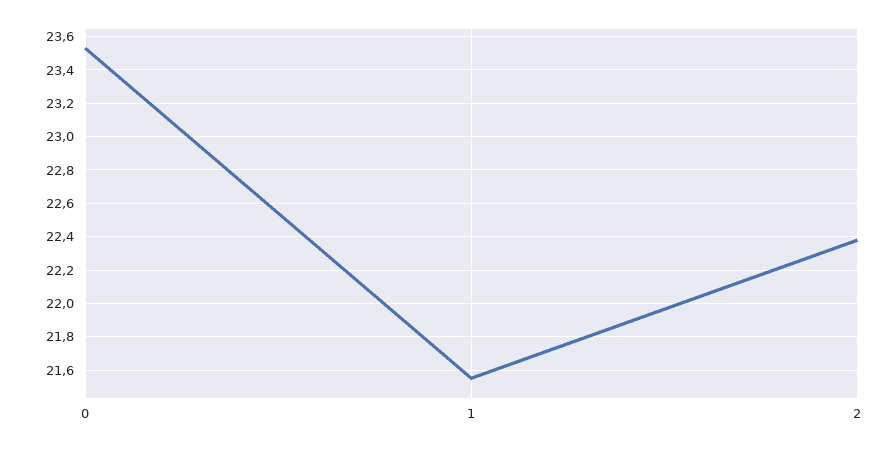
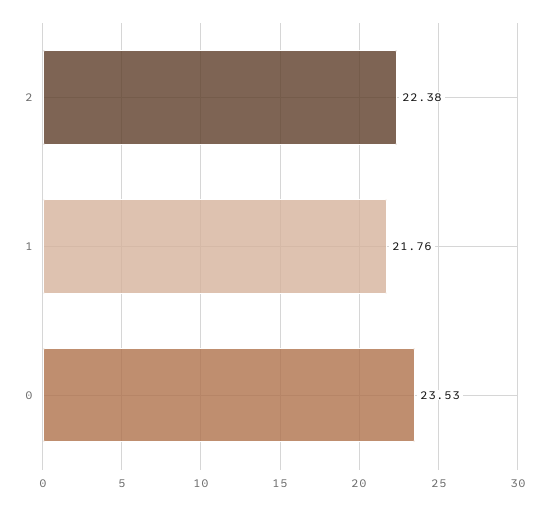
1: 21.55 -> 21.76

